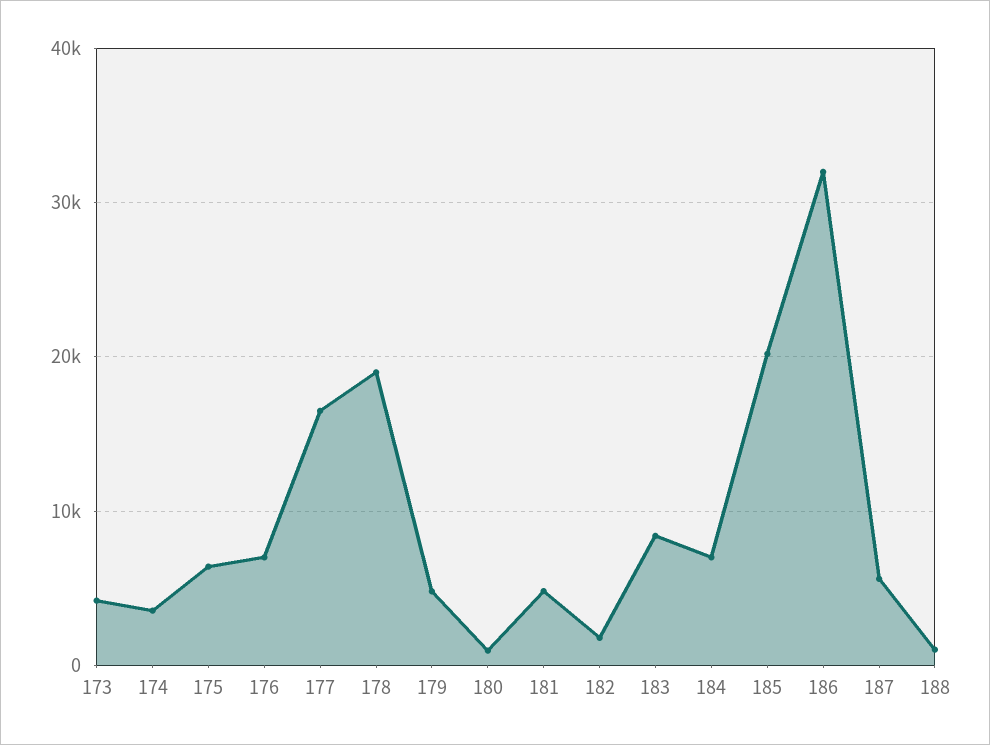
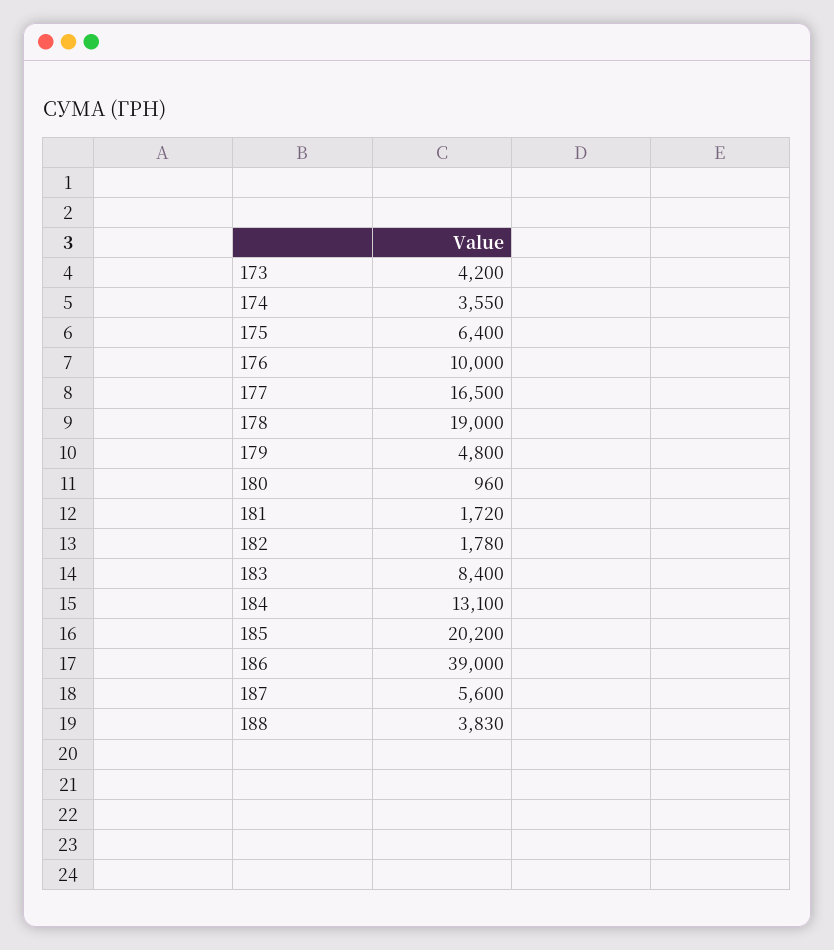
176: 7000 -> 10000
181: 5000 -> 1720
184: 7000 -> 13100
186: 32000 -> 39000
188: 1000 -> 3830

